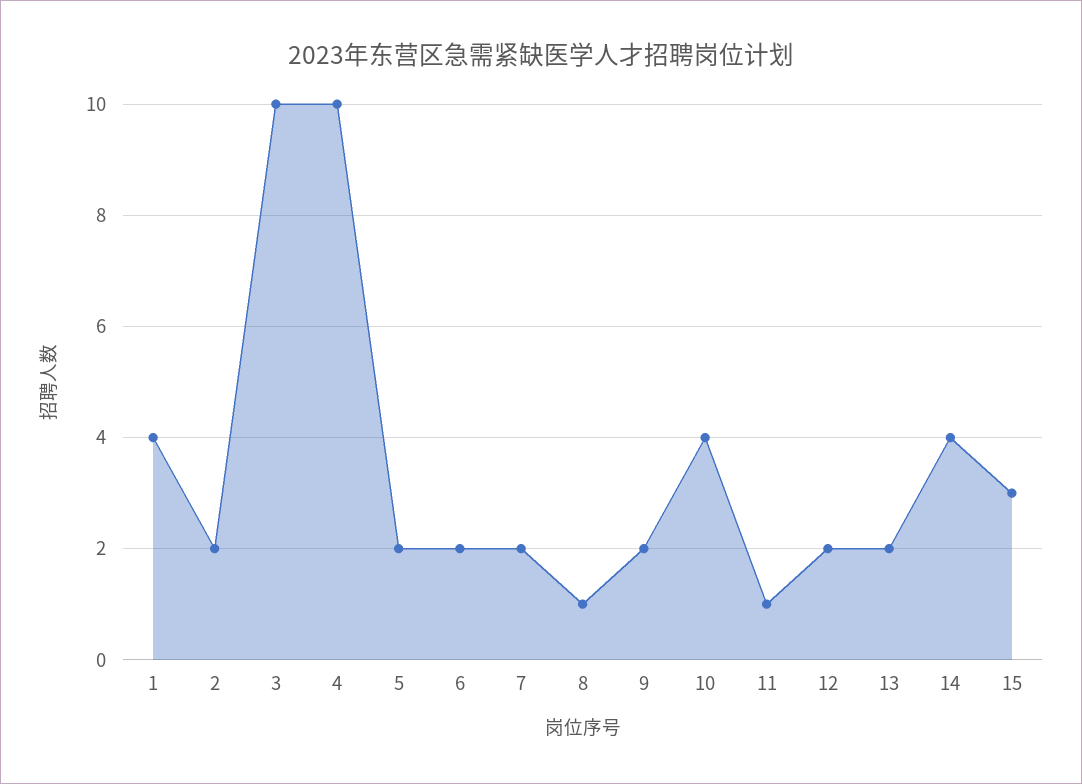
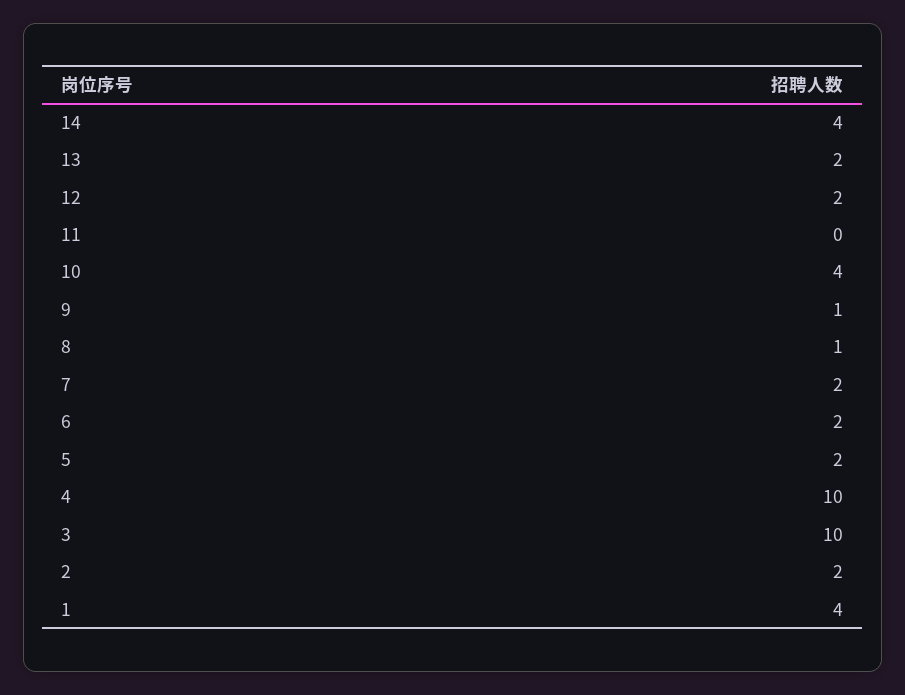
9: 2 -> 1
11: 1 -> 0
15: 3 -> none

